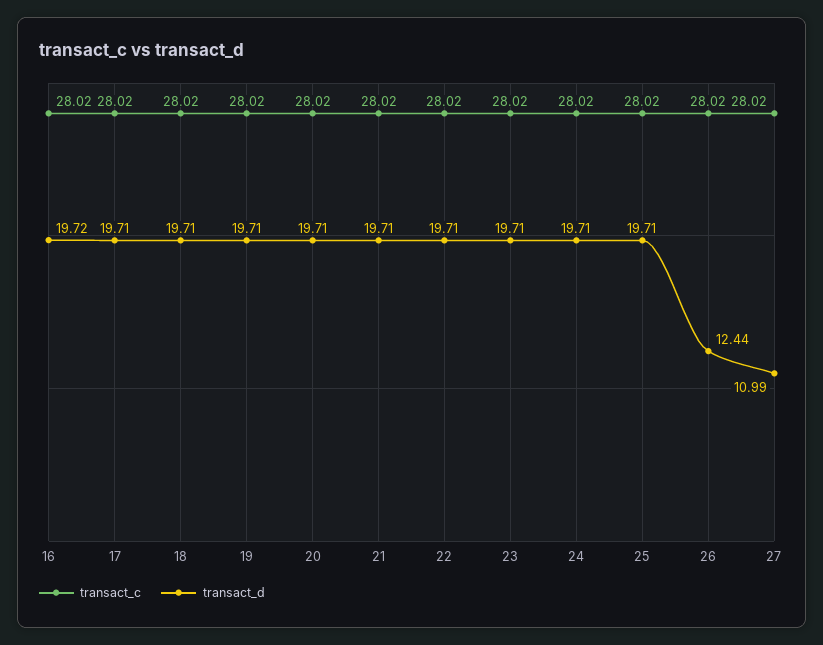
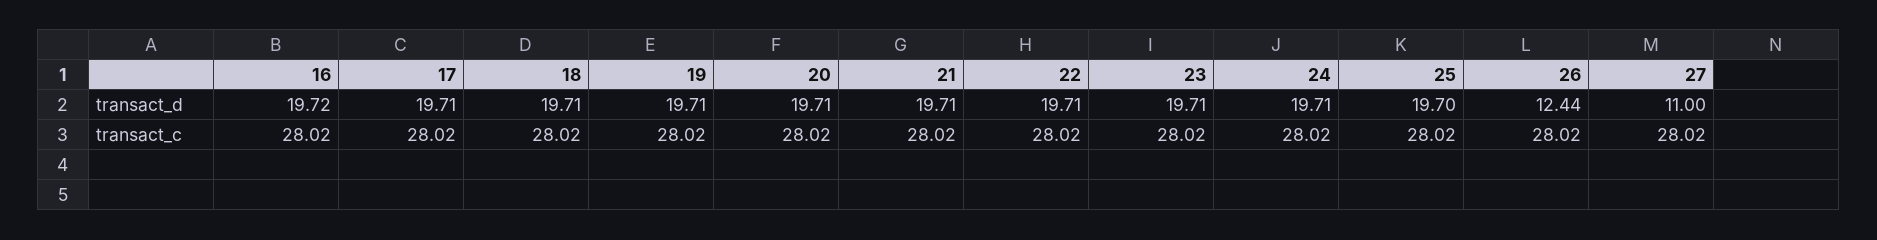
transact_d, 25: 19.71 -> 19.7
transact_d, 27: 10.99 -> 11

